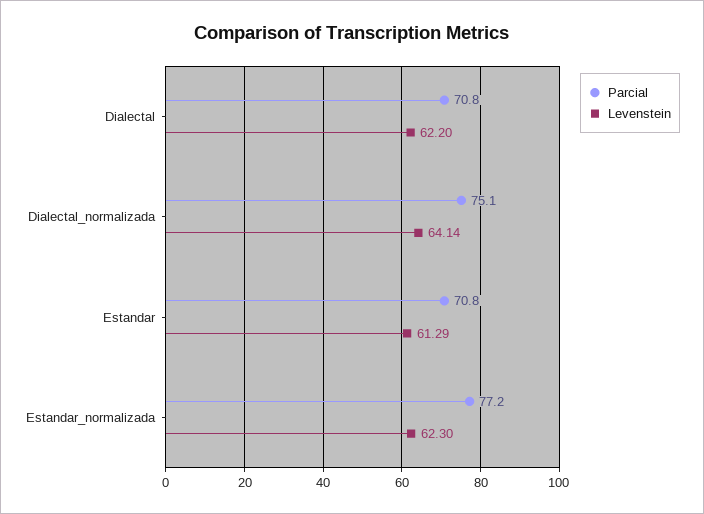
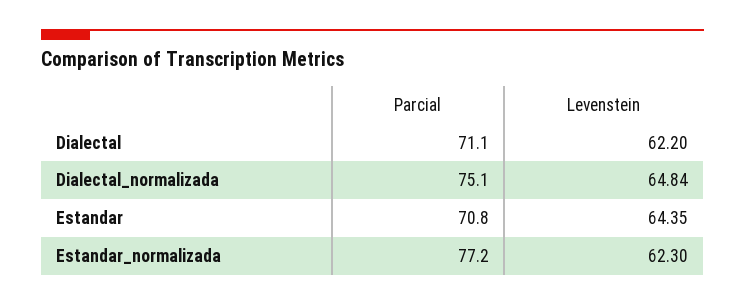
Parcial, Dialectal: 70.8 -> 71.1
Levenstein, Dialectal_normalizada: 64.14 -> 64.84
Levenstein, Estandar: 61.29 -> 64.35

